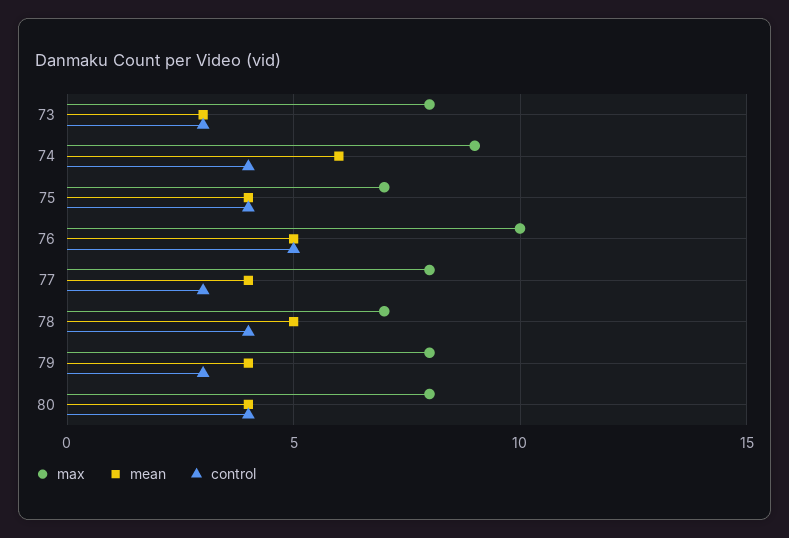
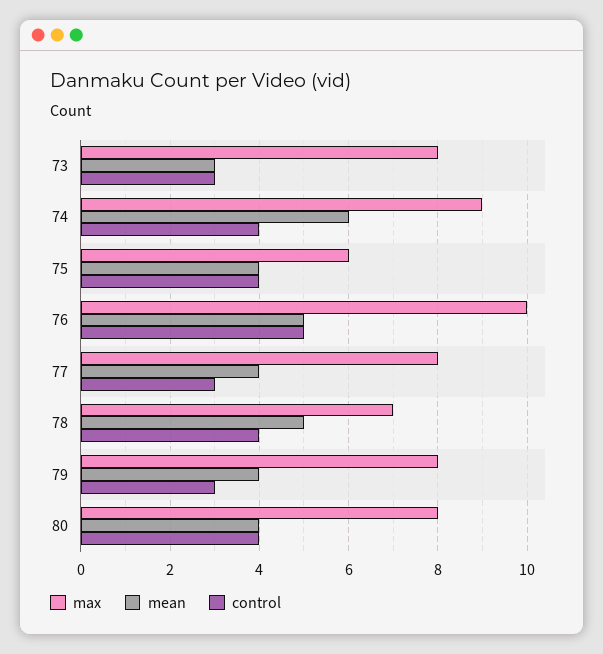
max, 75: 7 -> 6

